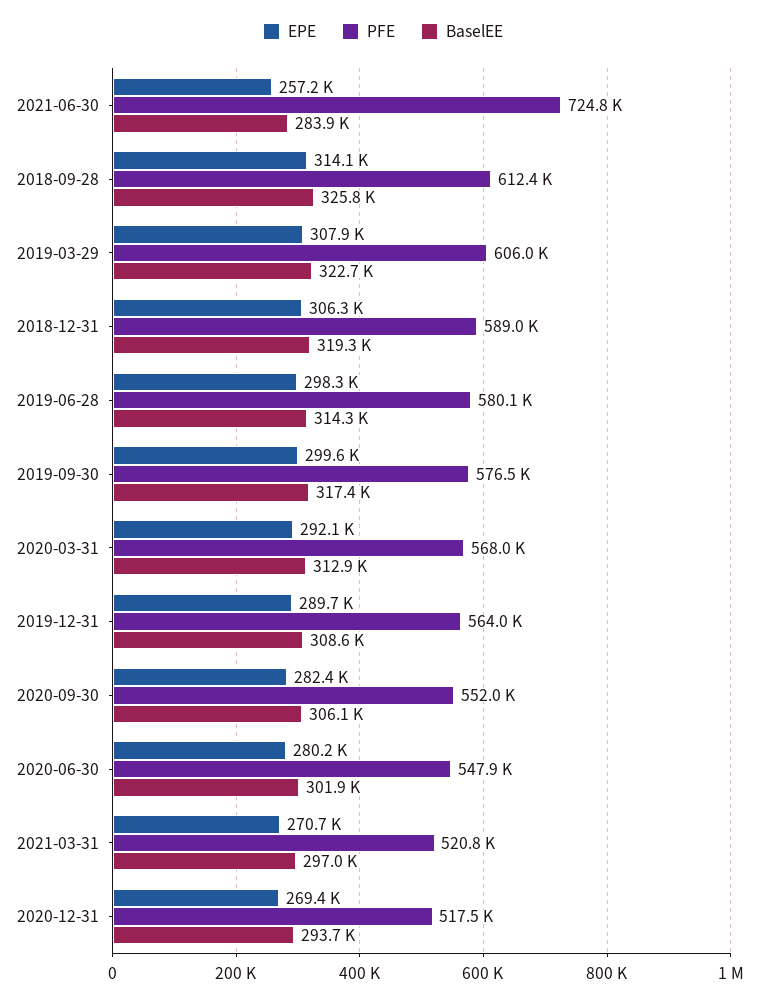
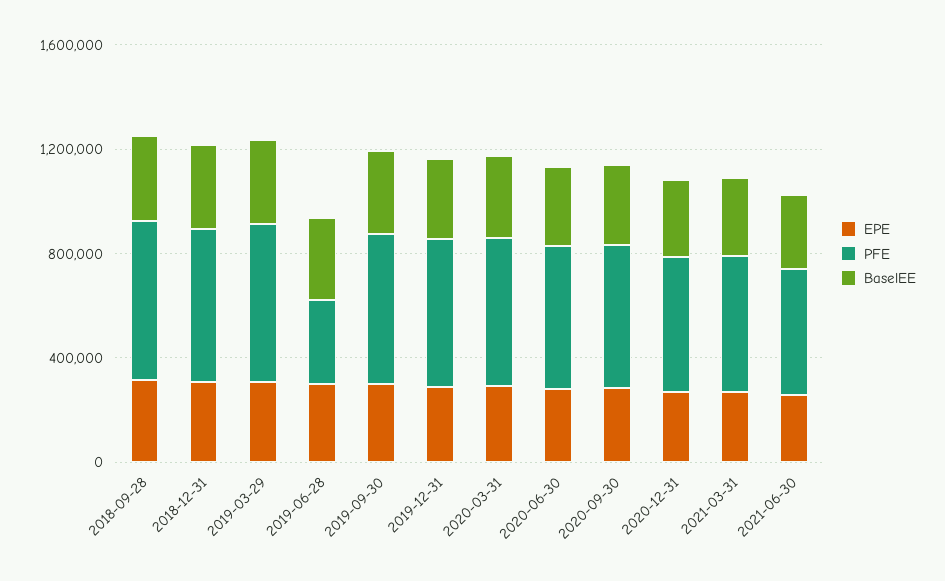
PFE, 2021-06-30: 724800 -> 500000
PFE, 2019-06-28: 580100 -> 300000

